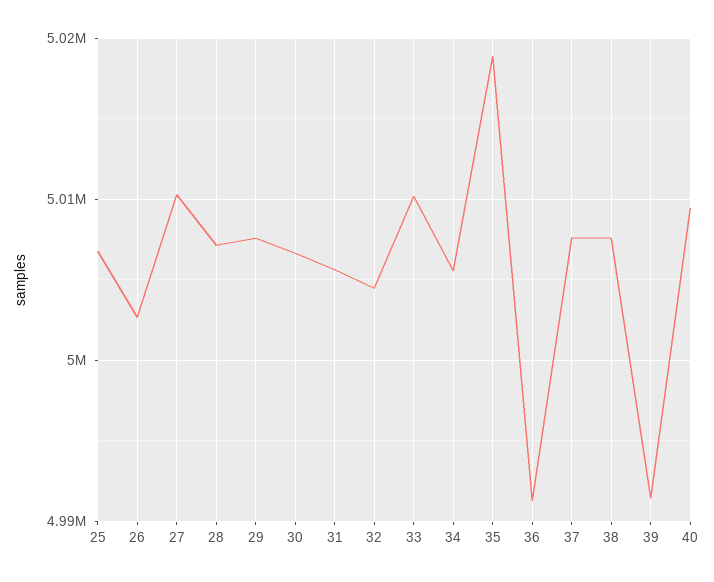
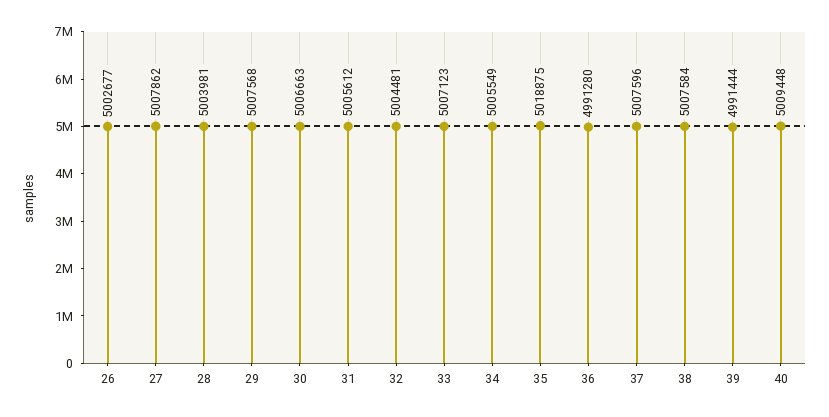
25: 5007000 -> none
27: 5010000 -> 5007862
28: 5007000 -> 5003981
33: 5010000 -> 5007123

